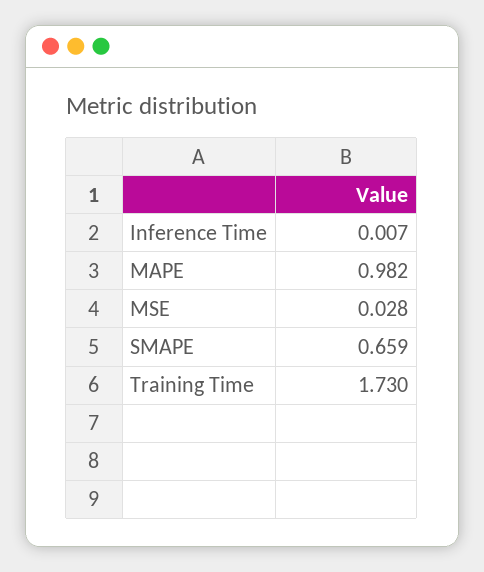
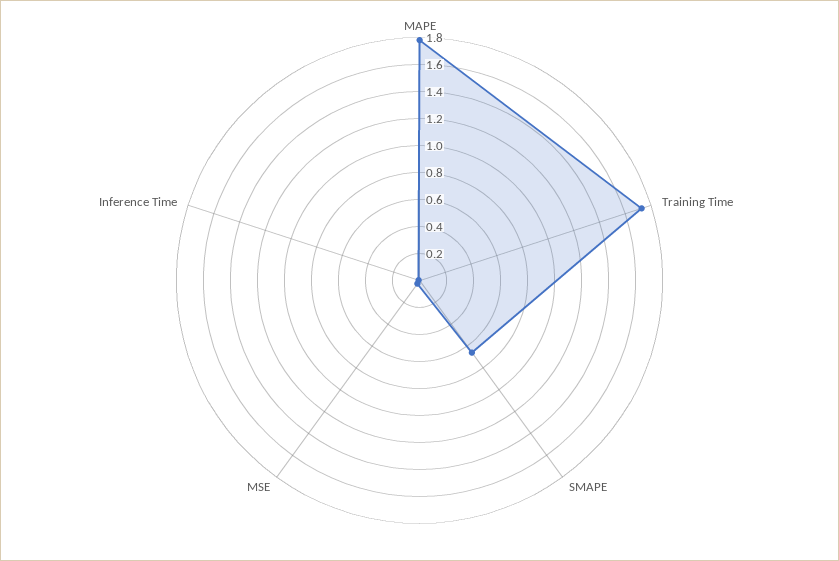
MAPE: 0.982 -> 1.8

